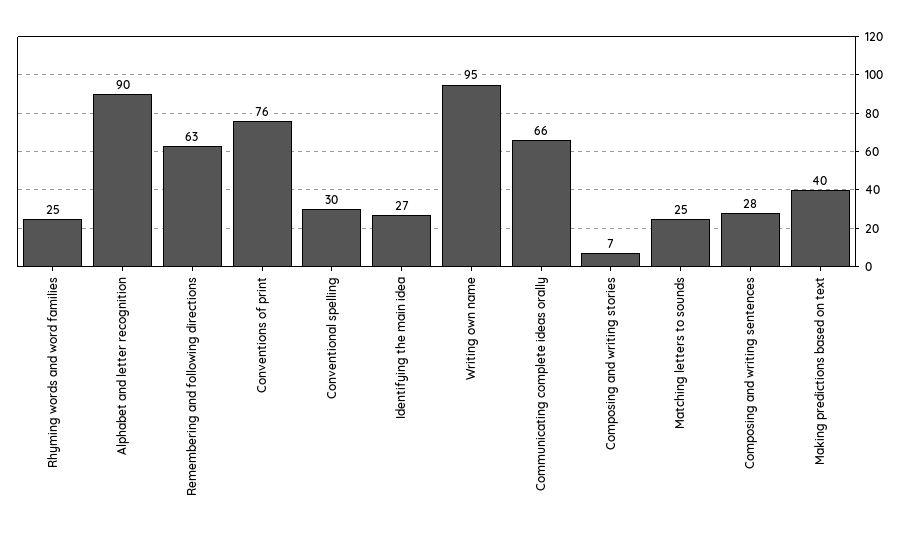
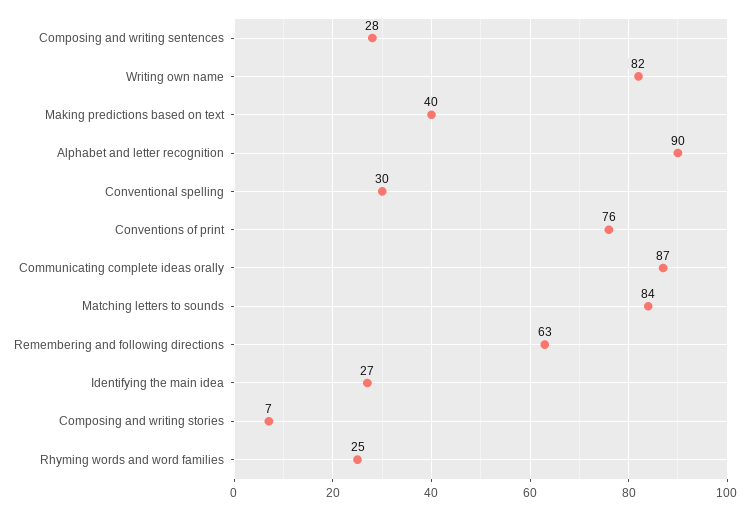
Writing own name: 95 -> 82
Communicating complete ideas orally: 66 -> 87
Matching letters to sounds: 25 -> 84

